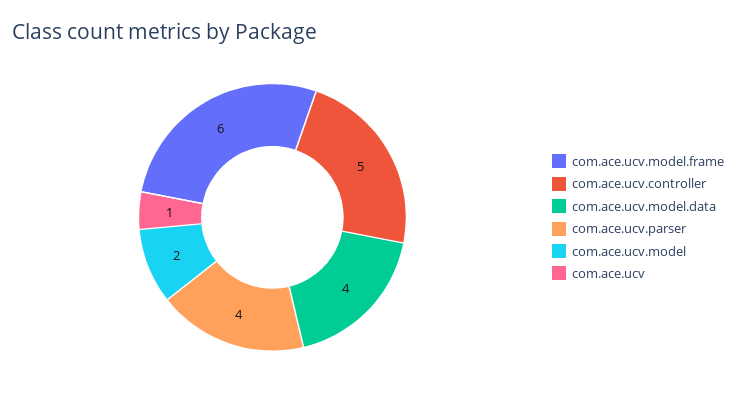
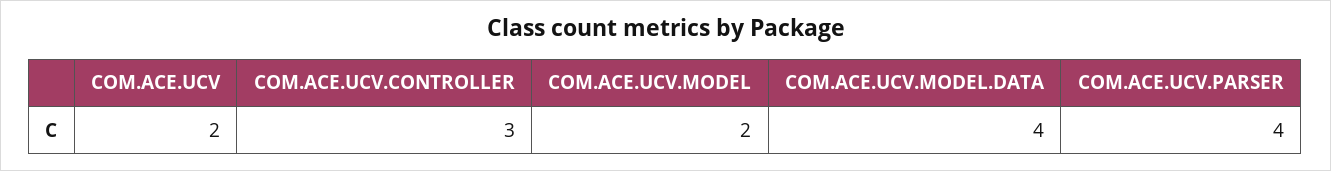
com.ace.ucv.model.frame: 6 -> none
com.ace.ucv.controller: 5 -> 3
com.ace.ucv: 1 -> 2

